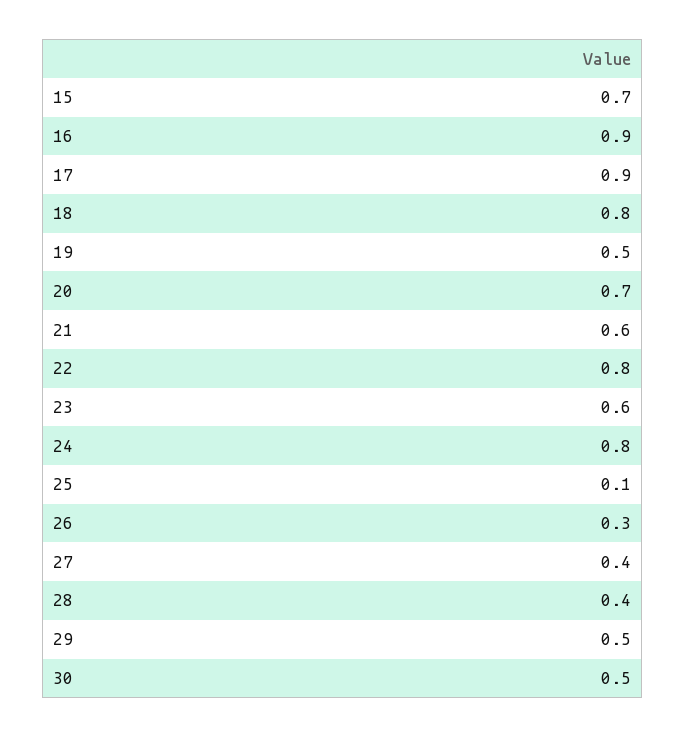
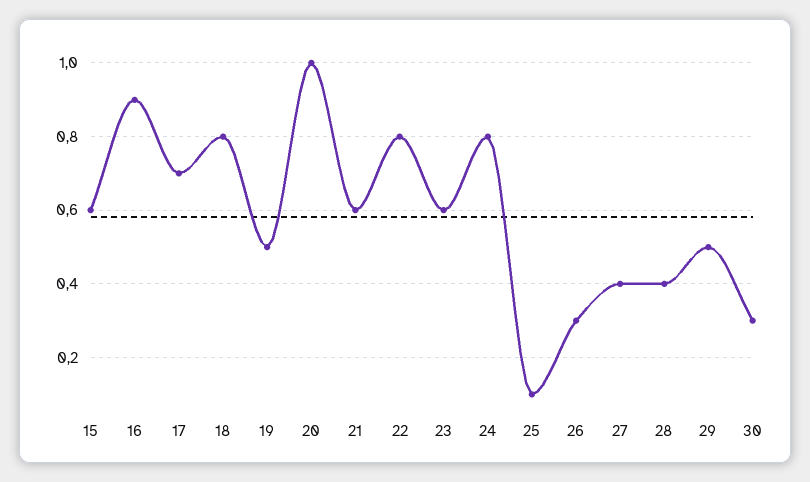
15: 0.7 -> 0.6
17: 0.9 -> 0.7
20: 0.7 -> 1
30: 0.5 -> 0.3

